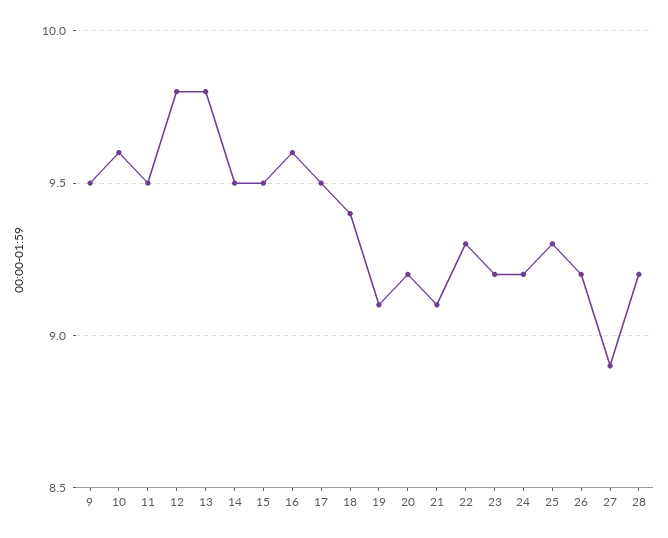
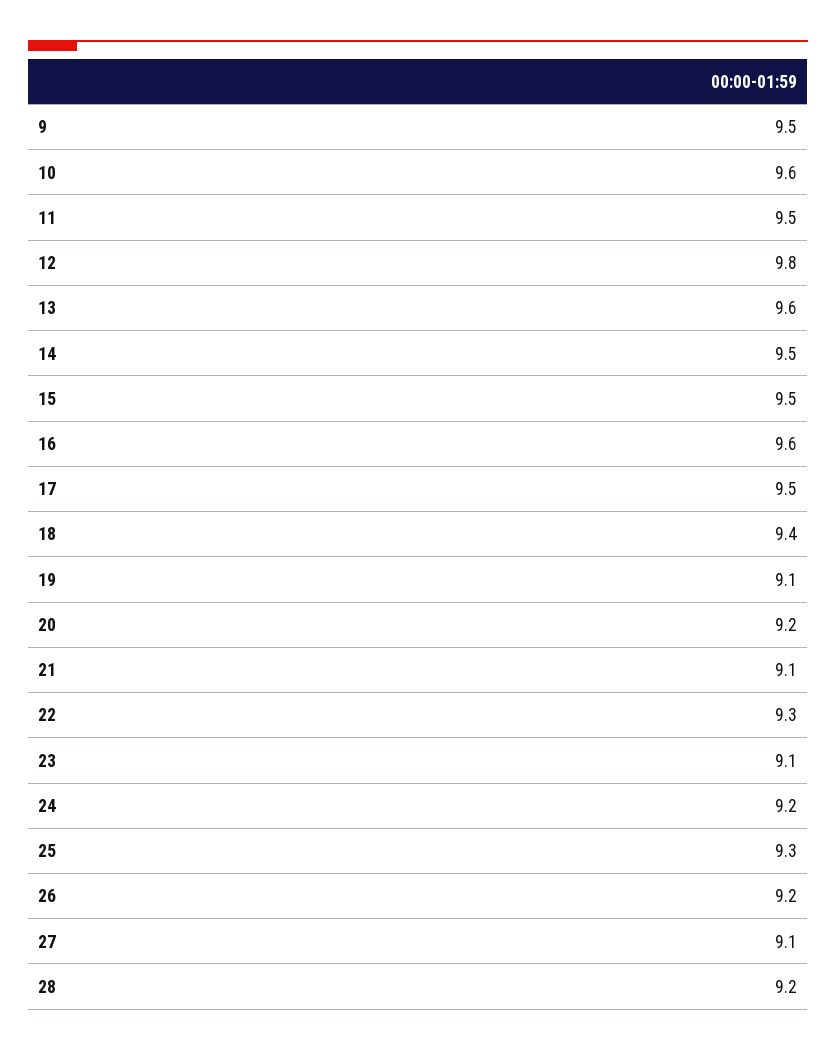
13: 9.8 -> 9.6
23: 9.2 -> 9.1
27: 8.9 -> 9.1

